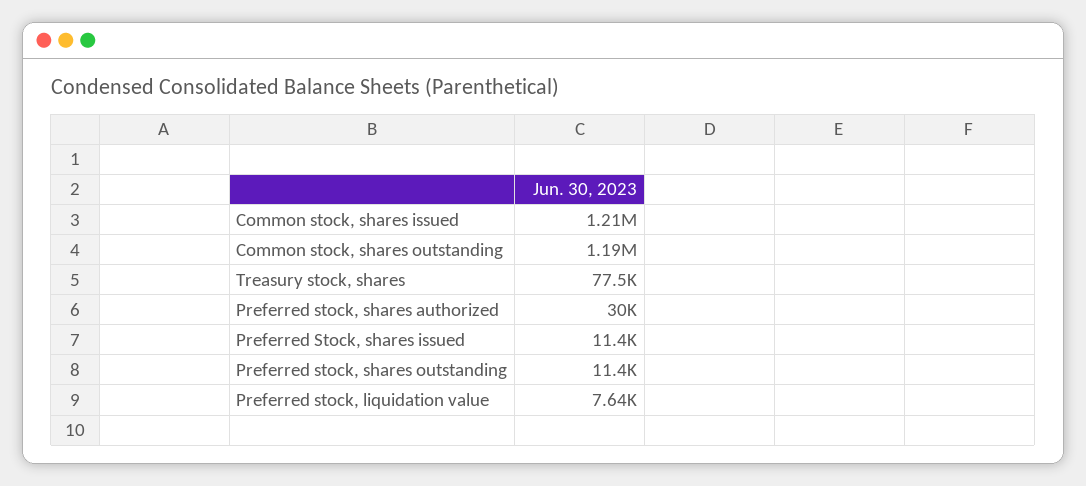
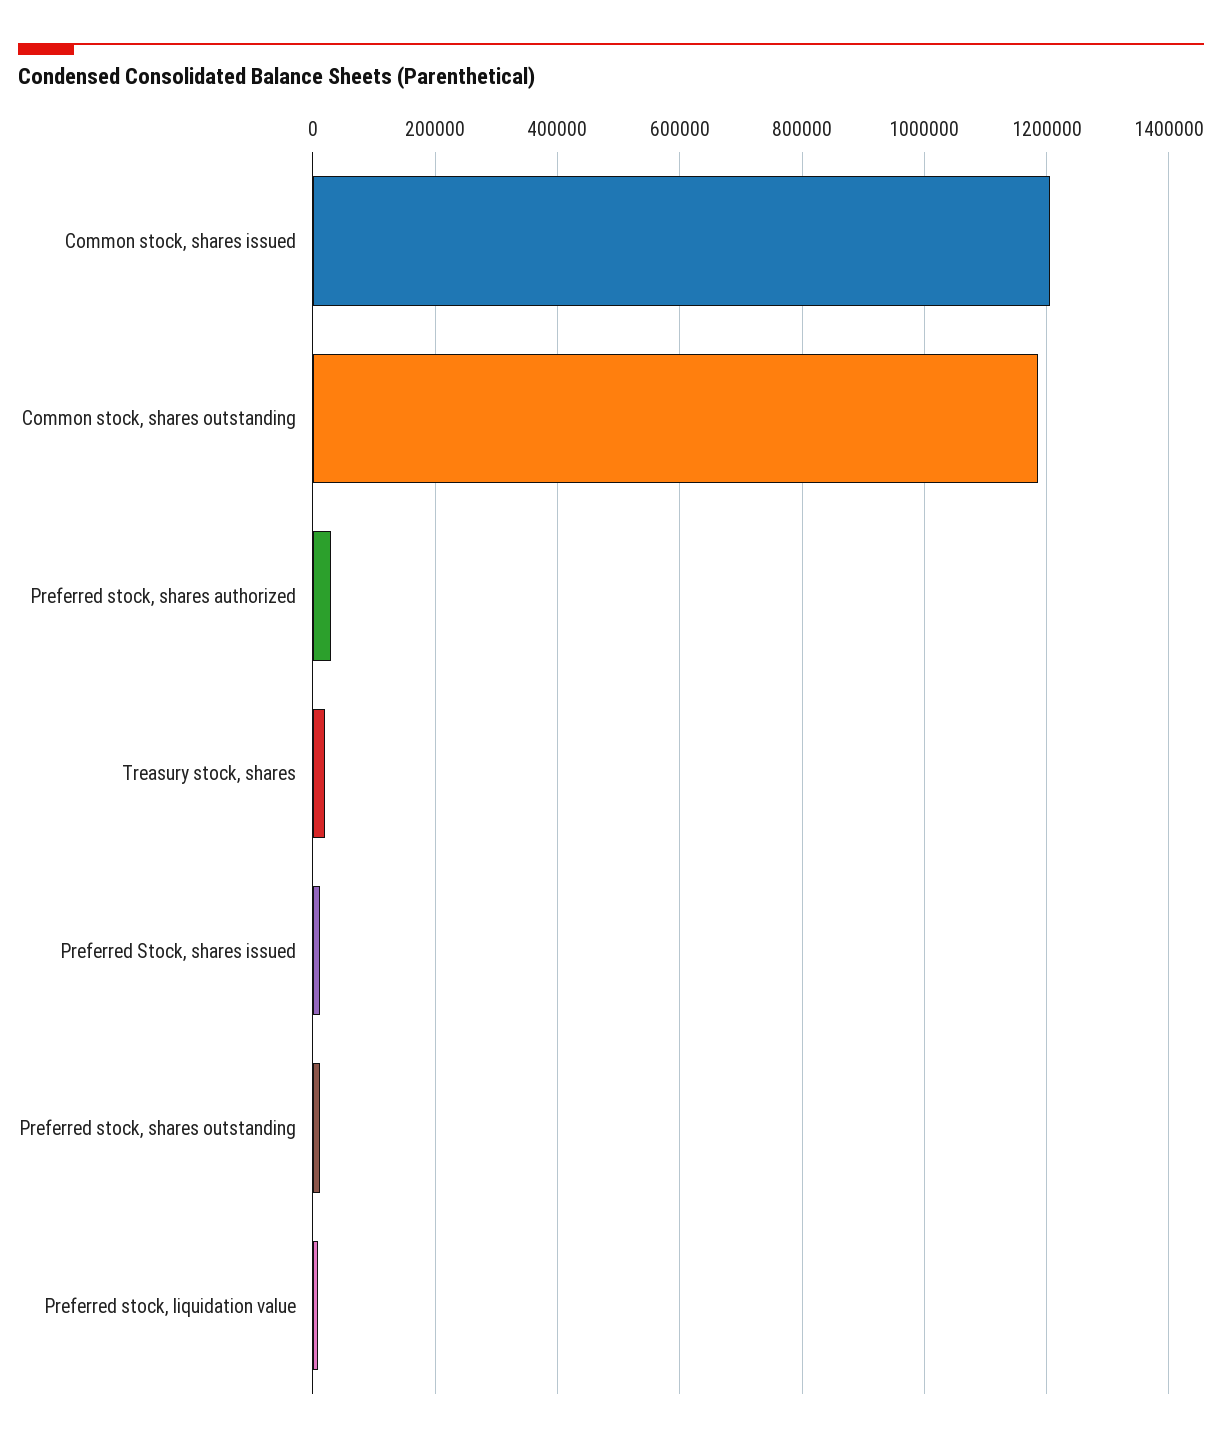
Treasury stock, shares: 77500 -> 20000

